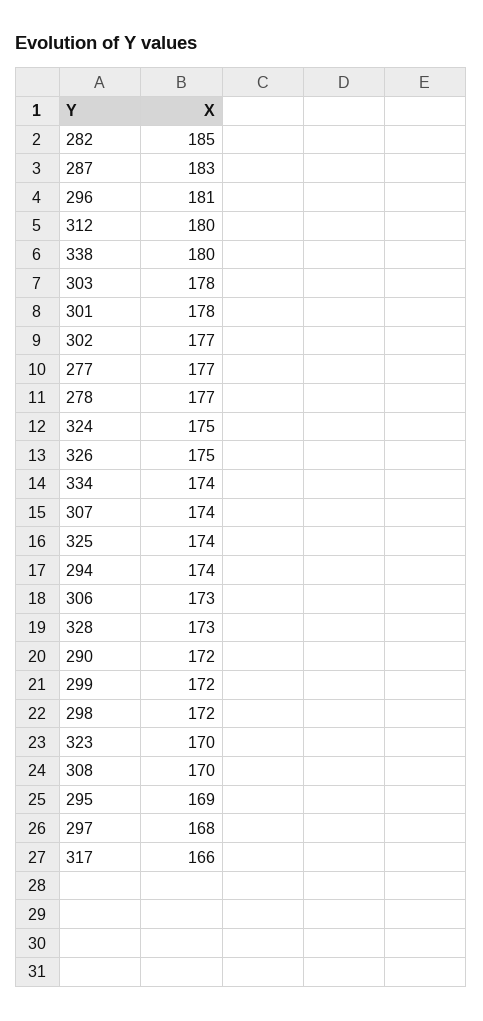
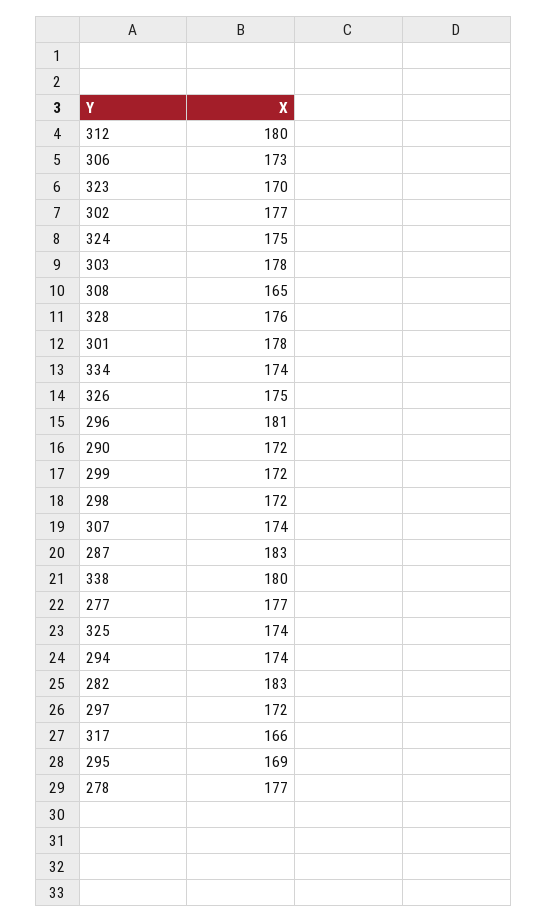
282: 185 -> 183
328: 173 -> 176
308: 170 -> 165
297: 168 -> 172

